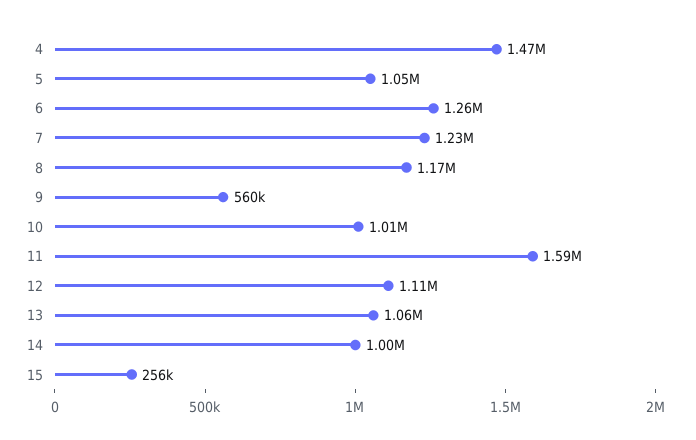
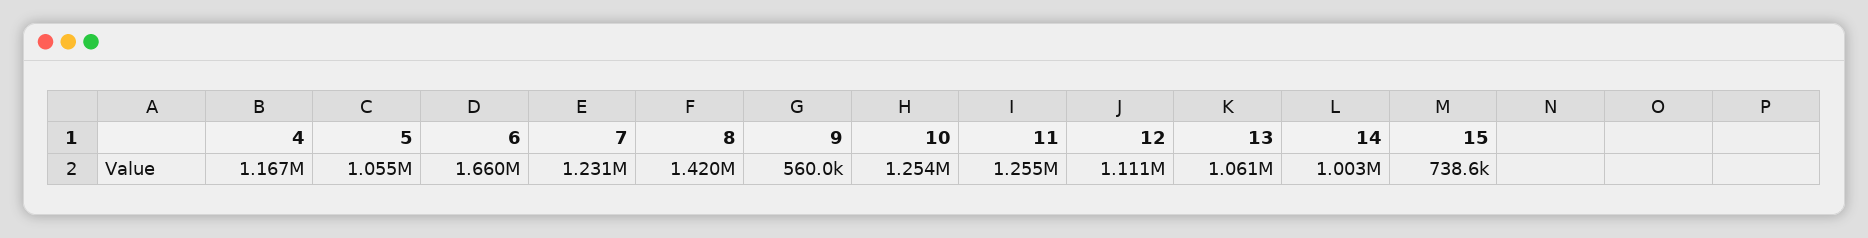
4: 1470000 -> 1167000
6: 1260000 -> 1660000
8: 1170000 -> 1420000
10: 1010000 -> 1254000
11: 1590000 -> 1255000
15: 256000 -> 738600

